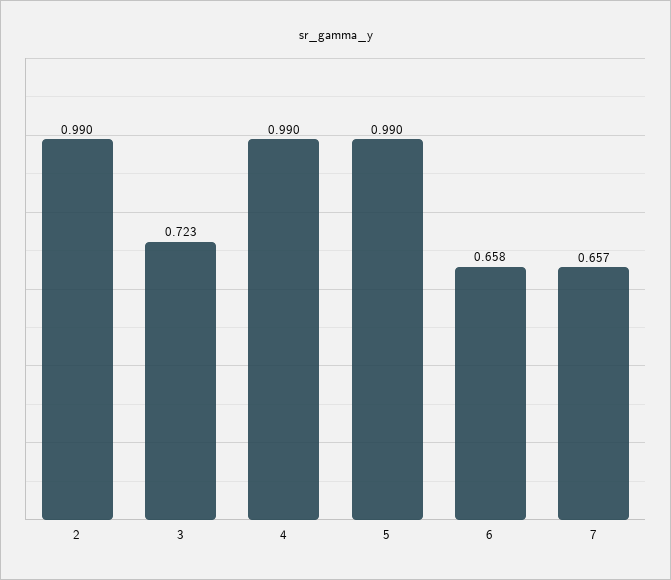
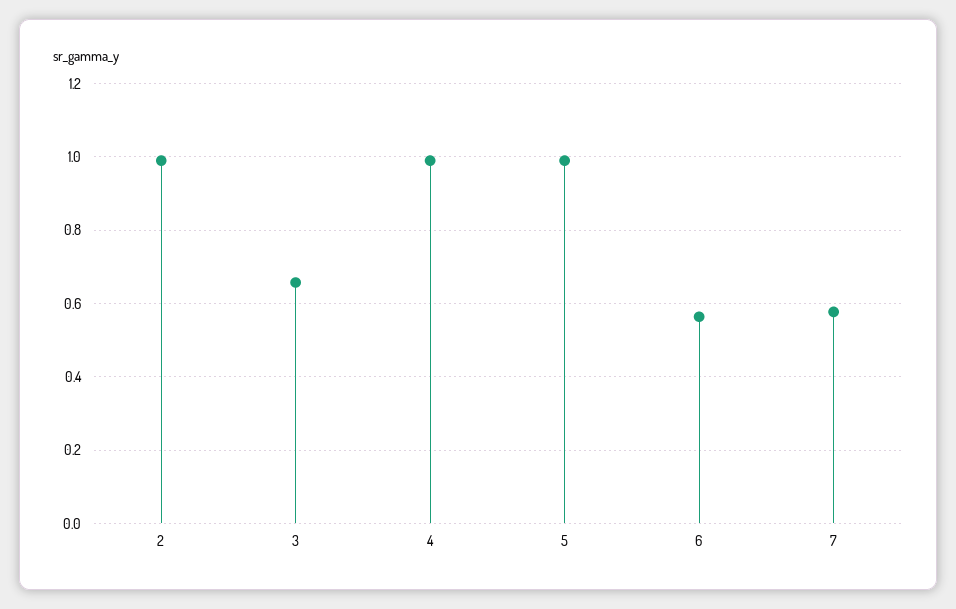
3: 0.723 -> 0.66
6: 0.658 -> 0.56
7: 0.657 -> 0.58

